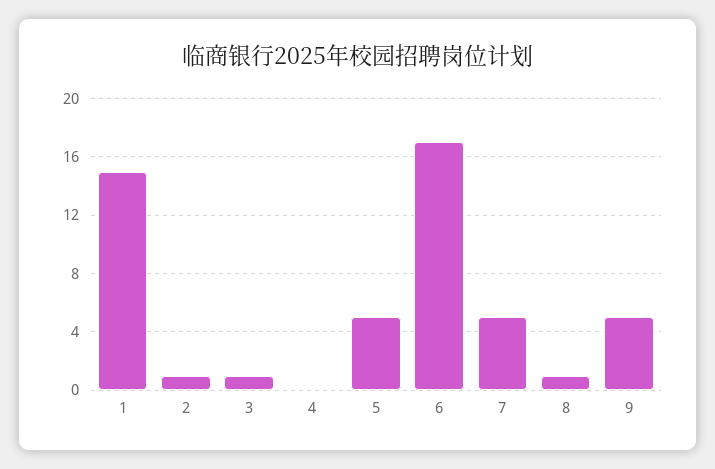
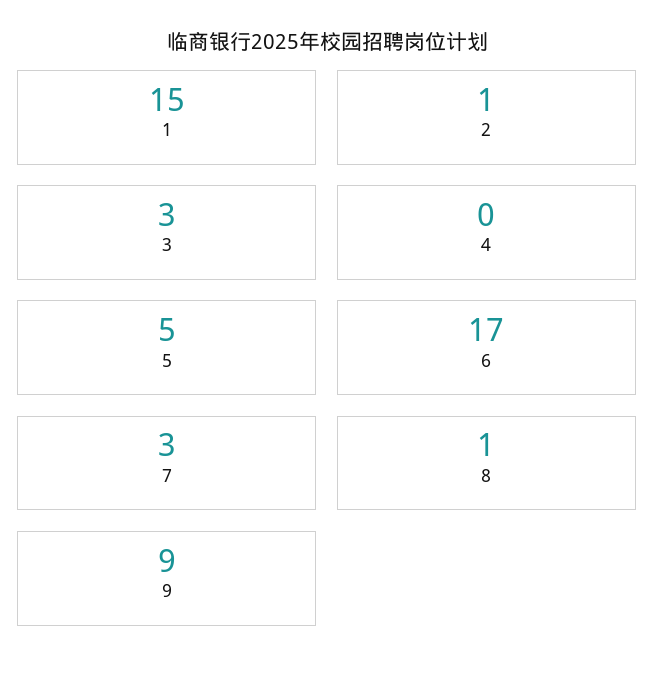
3: 1 -> 3
7: 5 -> 3
9: 5 -> 9

